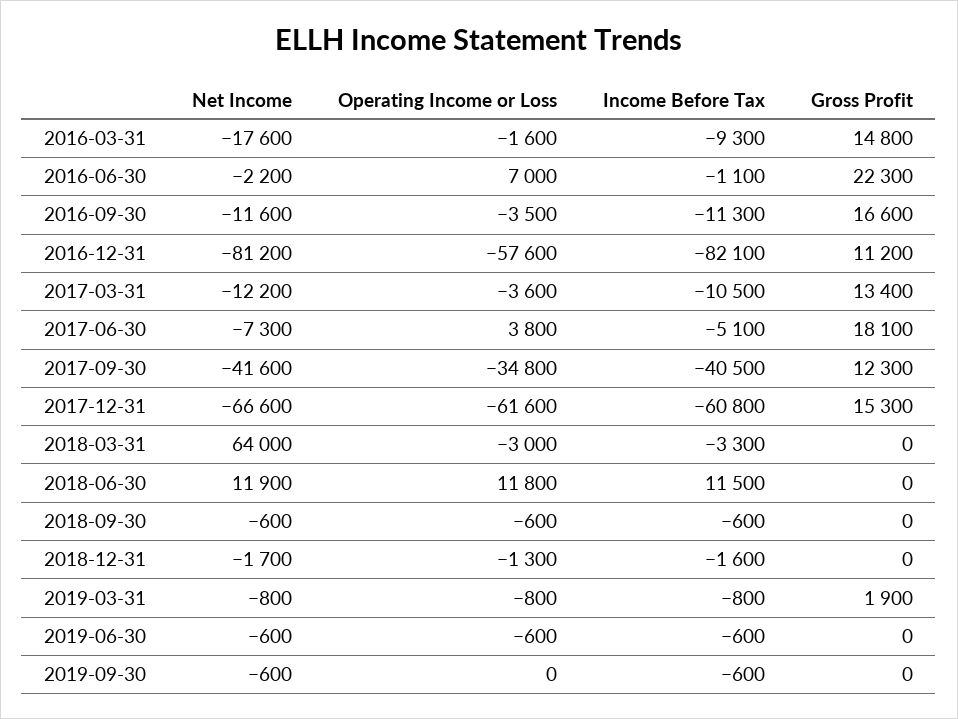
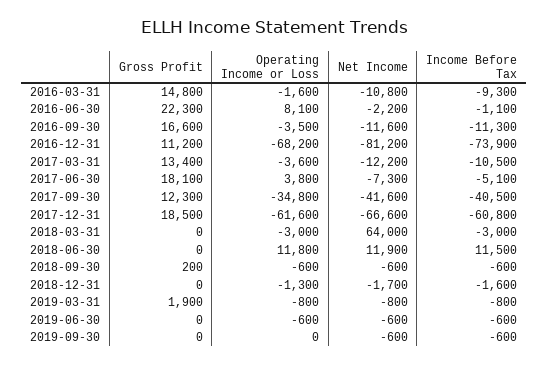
Net Income, 2016-03-31: -17600 -> -10800
Operating Income or Loss, 2016-06-30: 7000 -> 8100
Operating Income or Loss, 2016-12-31: -57600 -> -68200
Income Before Tax, 2016-12-31: -82100 -> -73900
Gross Profit, 2017-12-31: 15300 -> 18500
Income Before Tax, 2018-03-31: -3300 -> -3000
Gross Profit, 2018-09-30: 0 -> 200

